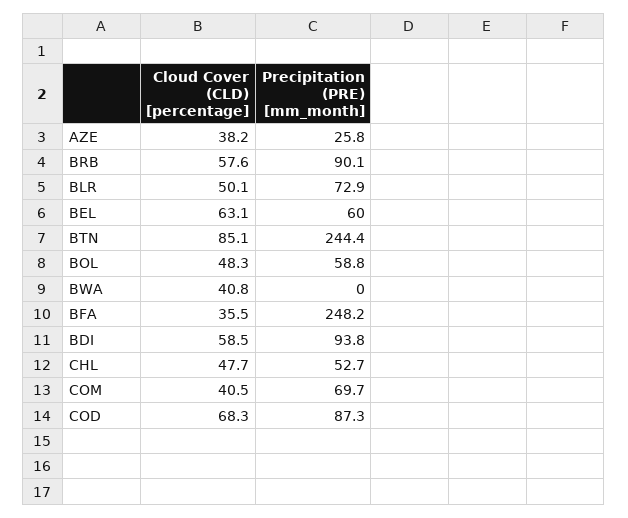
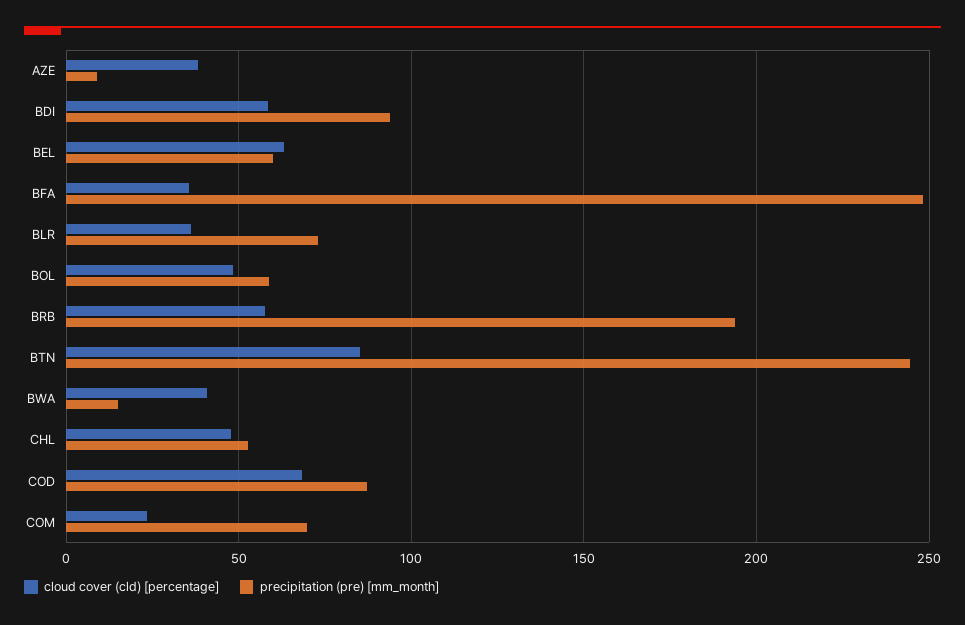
Precipitation (PRE) [mm_month], AZE: 25.8 -> 10
Precipitation (PRE) [mm_month], BRB: 90.1 -> 195
Cloud Cover (CLD) [percentage], BLR: 50.1 -> 35
Precipitation (PRE) [mm_month], BWA: 0 -> 15
Cloud Cover (CLD) [percentage], COM: 40.5 -> 25

